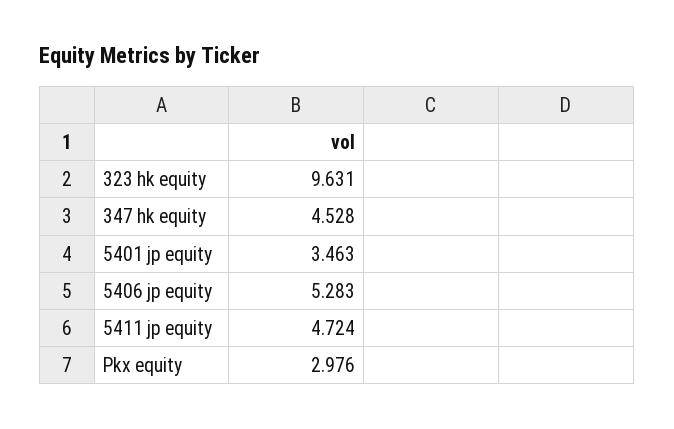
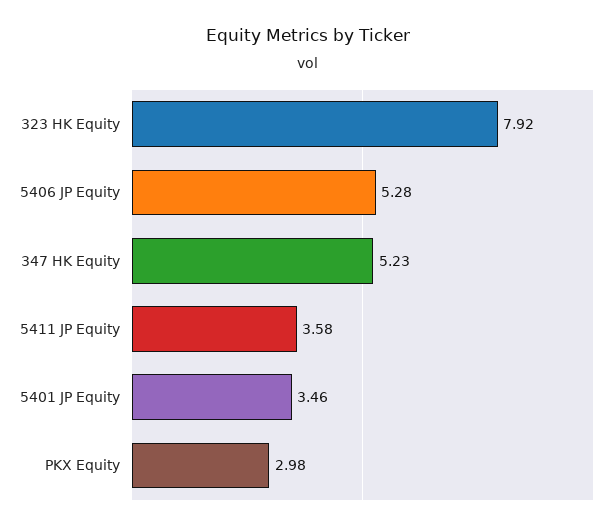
323 hk equity: 9.631 -> 7.92
347 hk equity: 4.528 -> 5.23
5411 jp equity: 4.724 -> 3.58

